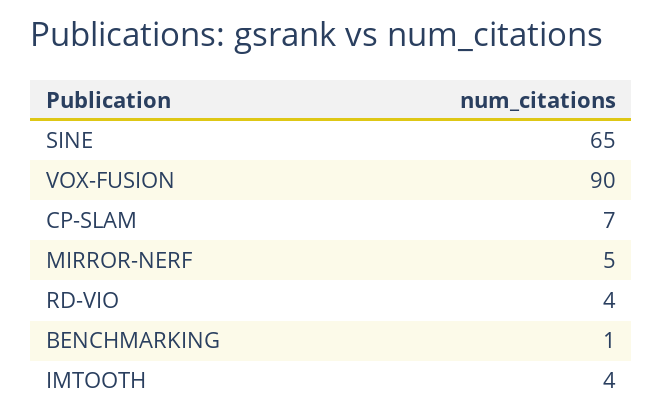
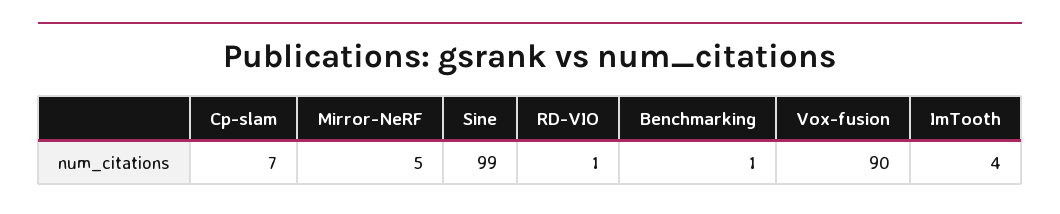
SINE: 65 -> 99
RD-VIO: 4 -> 1

